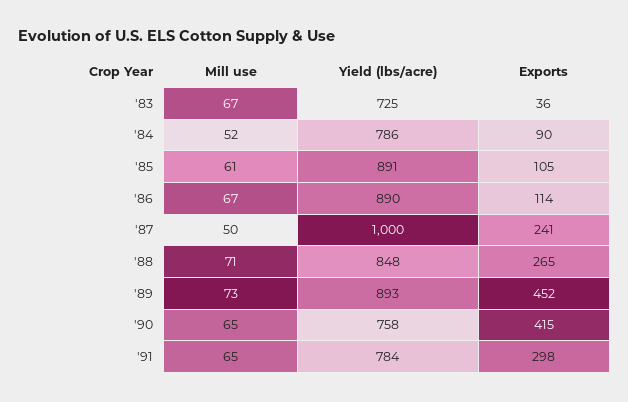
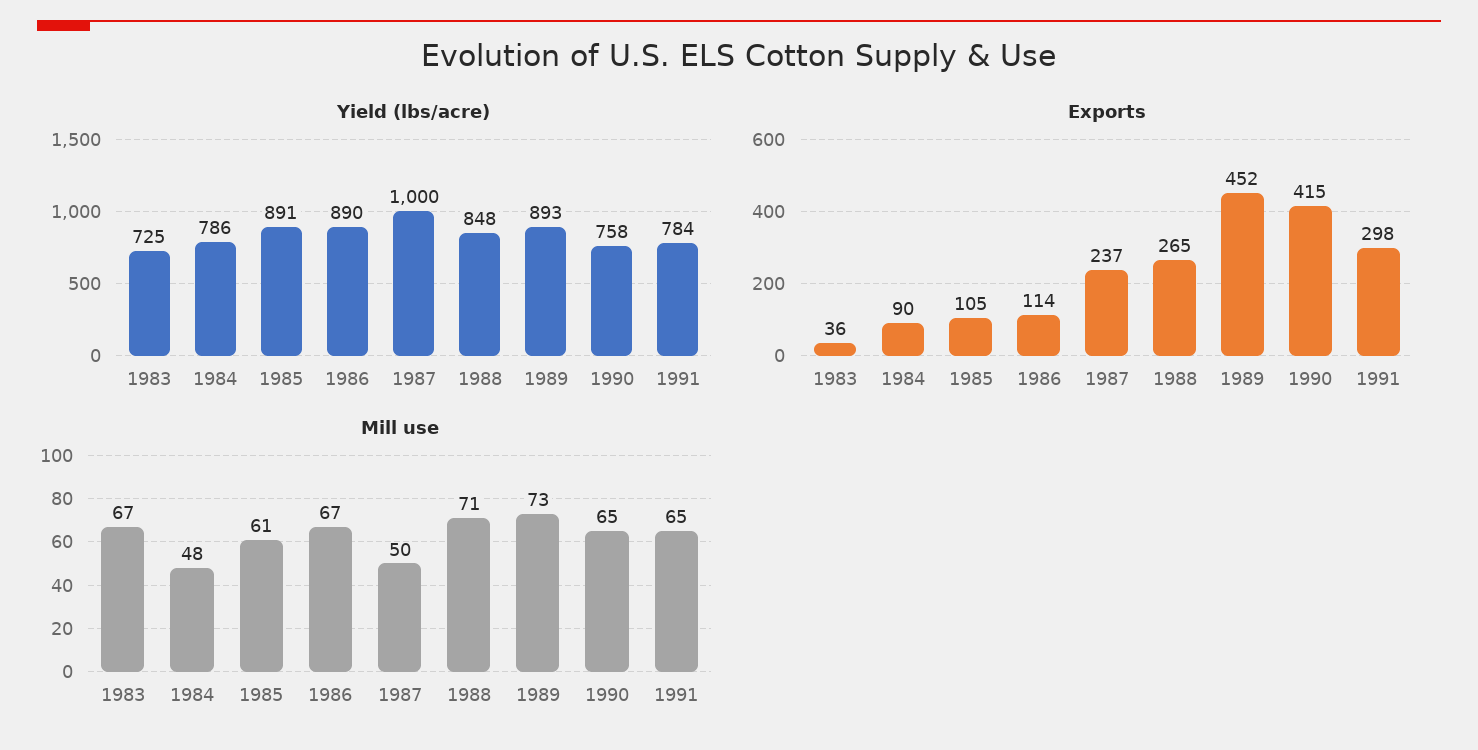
Mill use, '84: 52 -> 48
Exports, '87: 241 -> 237

